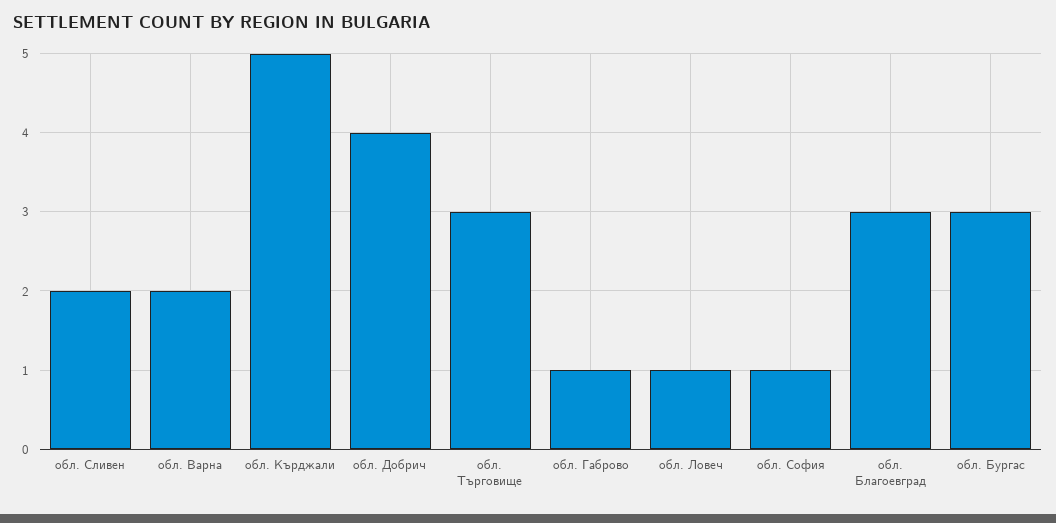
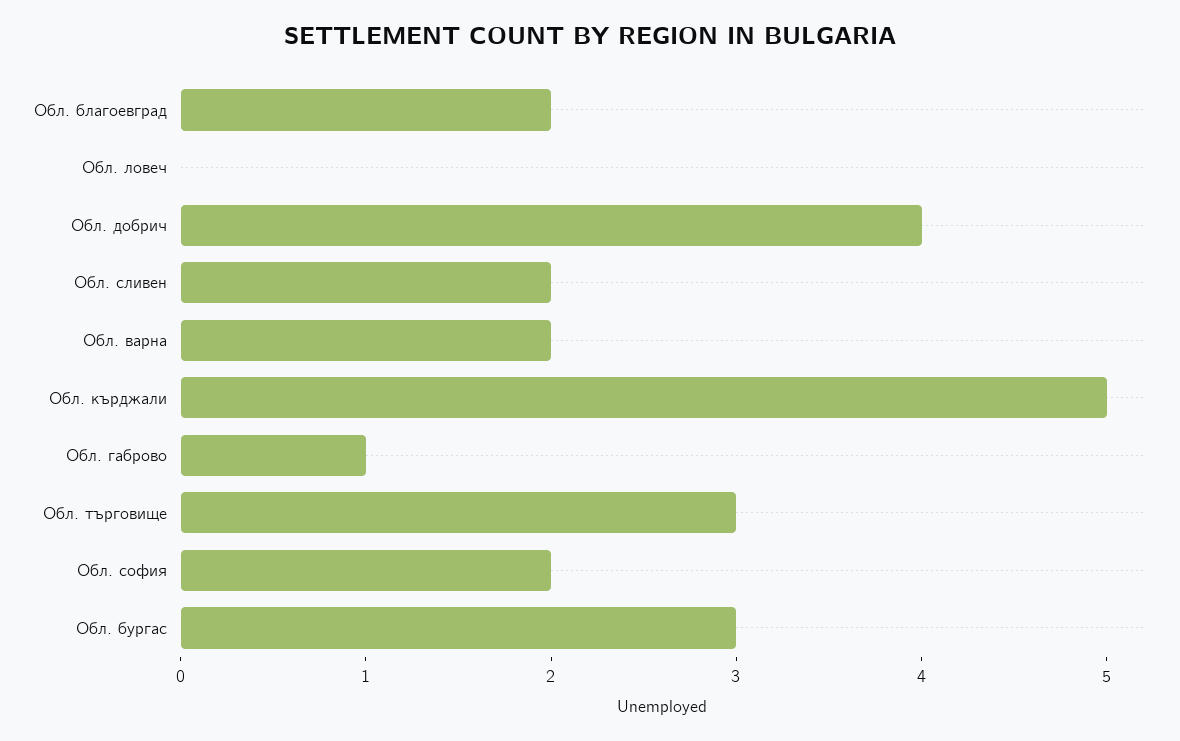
обл. Ловеч: 1 -> 0
обл. София: 1 -> 2
обл. Благоевград: 3 -> 2

